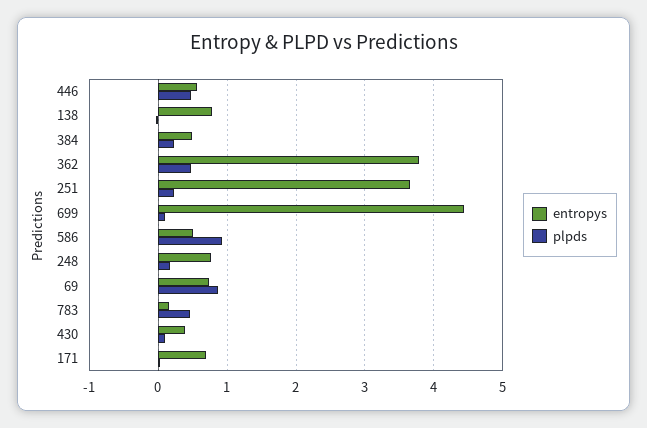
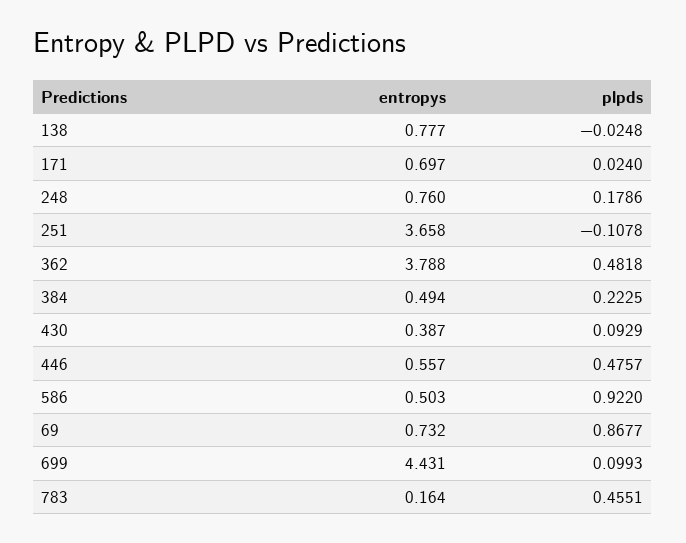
plpds, 251: 0.2 -> -0.1078

